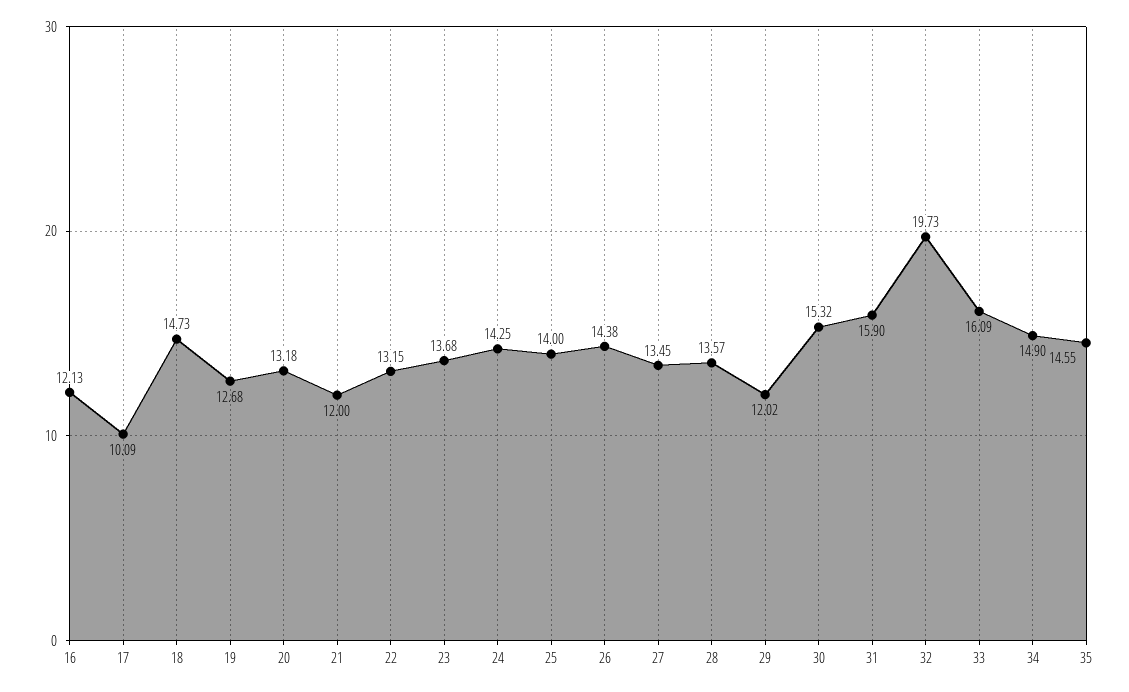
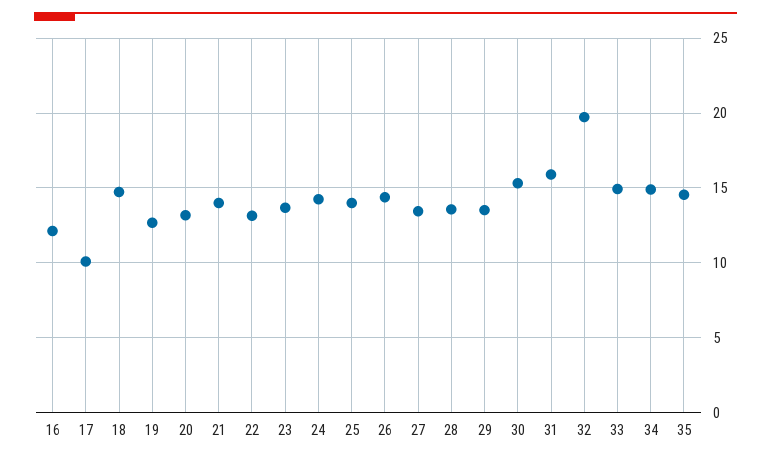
21: 12 -> 14
29: 12.02 -> 13.5
33: 16.09 -> 15

